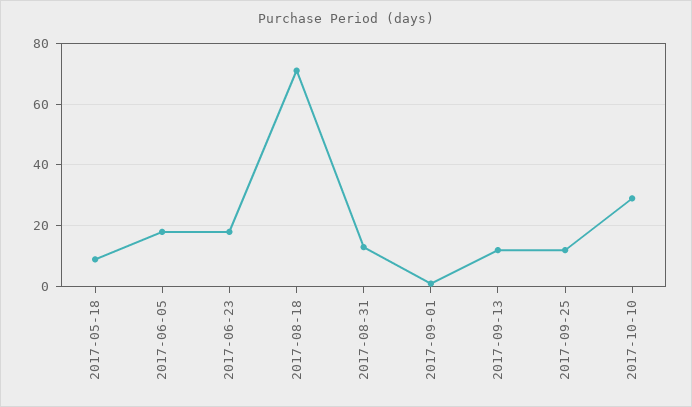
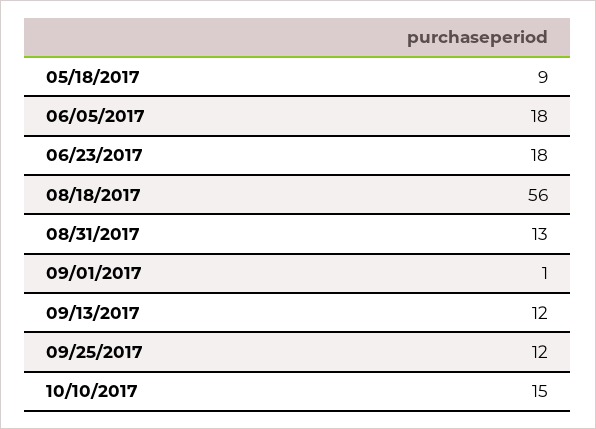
2017-08-18: 70 -> 56
2017-10-10: 30 -> 15

